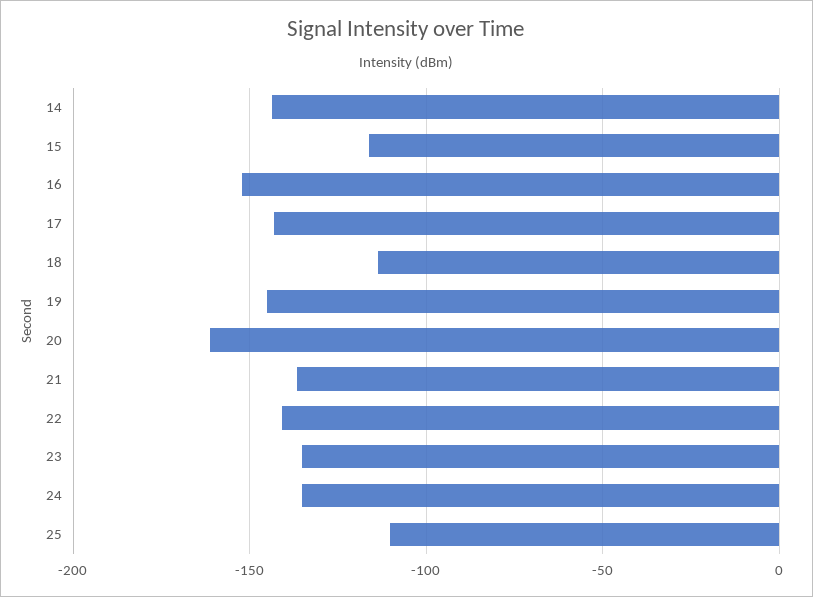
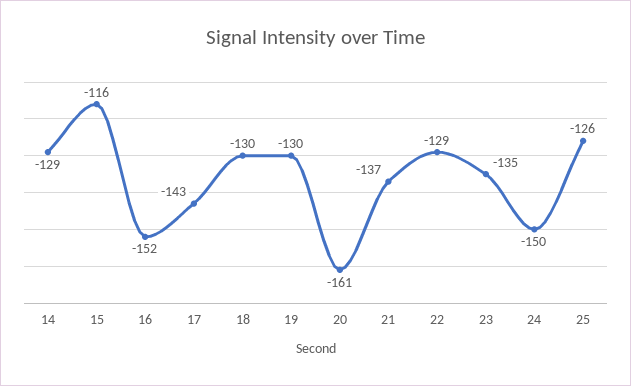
14: -145 -> -129
18: -115 -> -130
19: -145 -> -130
22: -140 -> -129
24: -135 -> -150
25: -110 -> -126

